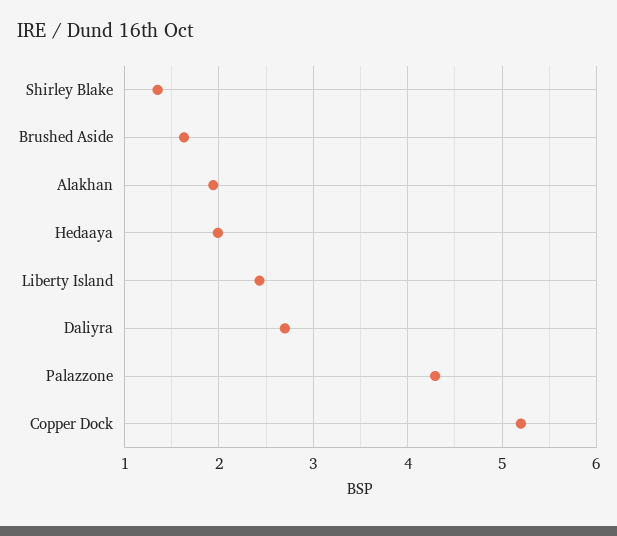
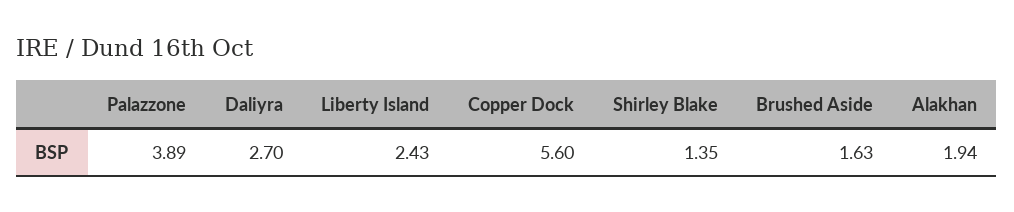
Hedaaya: 2 -> none
Palazzone: 4.3 -> 3.89
Copper Dock: 5.2 -> 5.6

